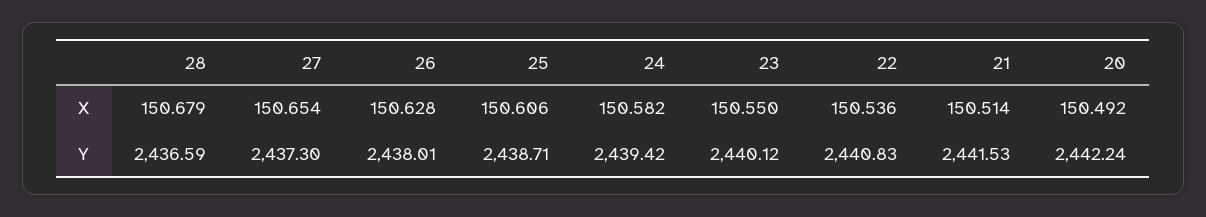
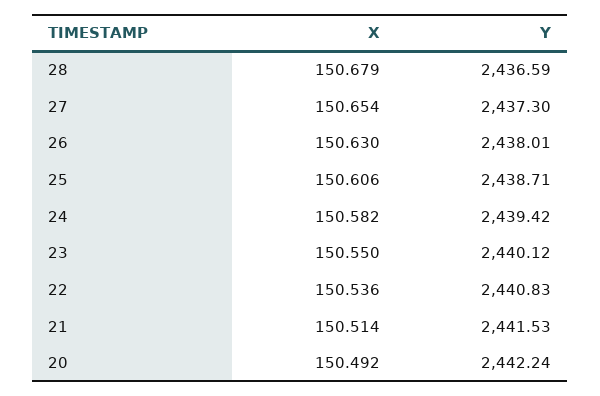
26, X: 150.628 -> 150.63

